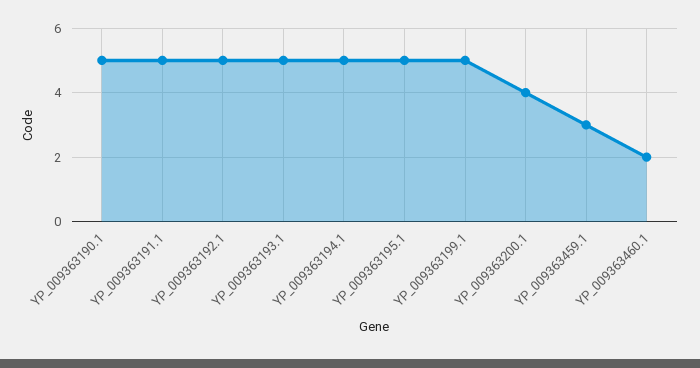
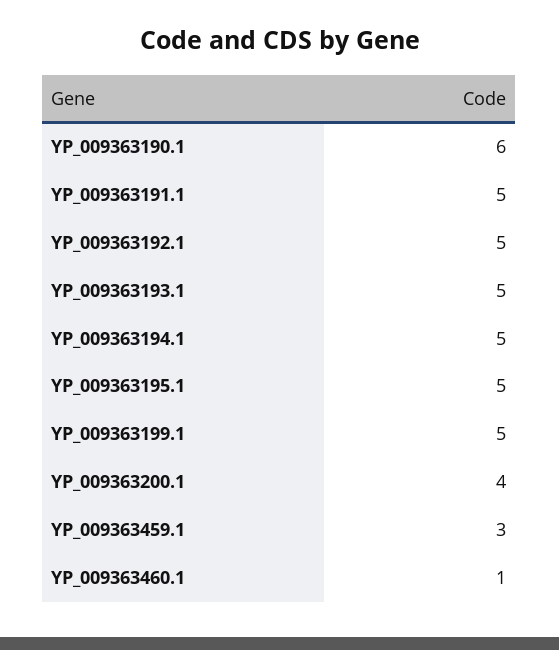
YP_009363190.1: 5 -> 6
YP_009363460.1: 2 -> 1

